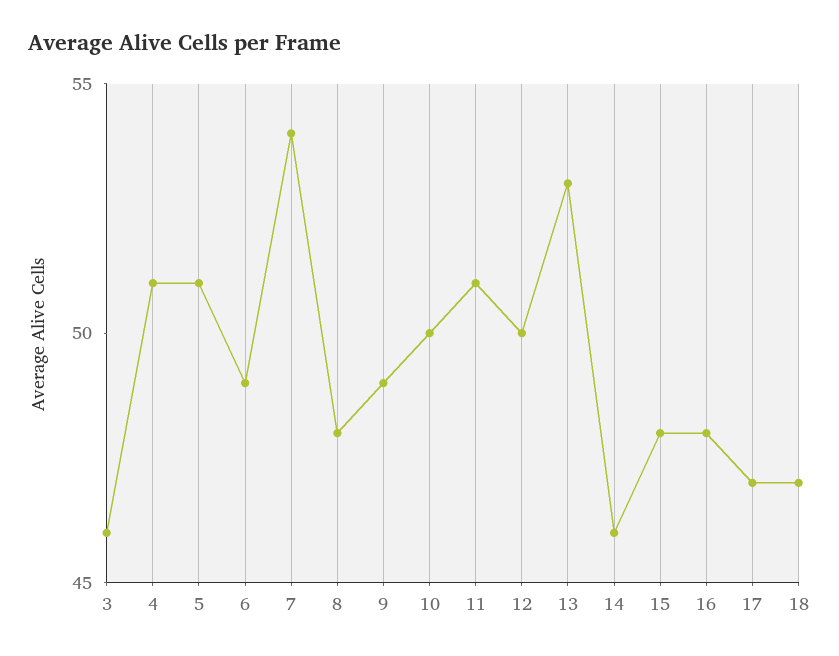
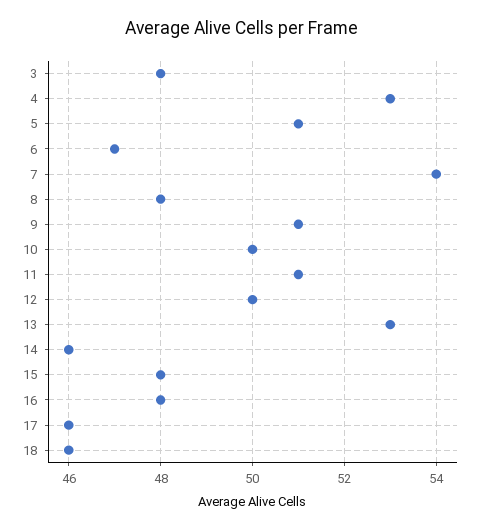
3: 46 -> 48
4: 51 -> 53
6: 49 -> 47
9: 49 -> 51
17: 47 -> 46
18: 47 -> 46

